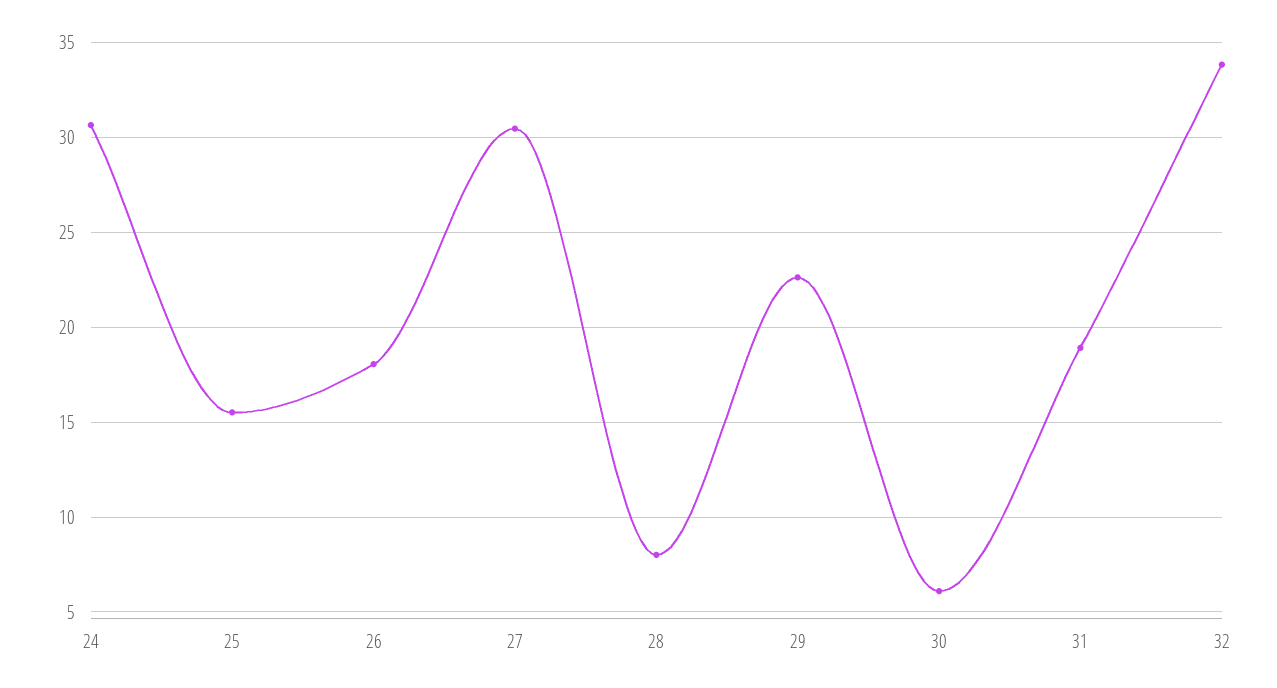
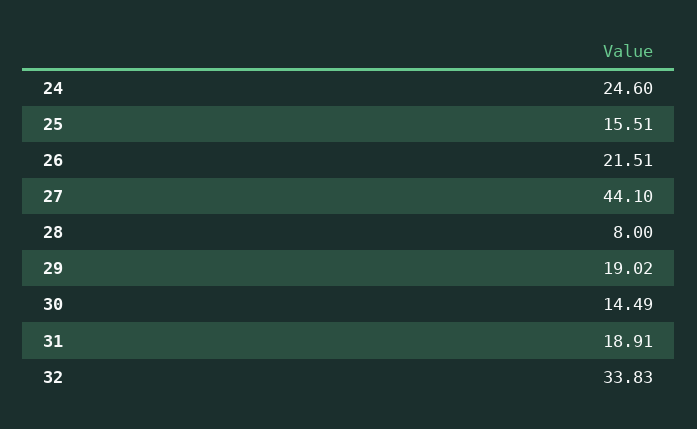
24: 30.5 -> 24.6
26: 18 -> 21.51
27: 30.5 -> 44.1
29: 22.5 -> 19.02
30: 6 -> 14.49

